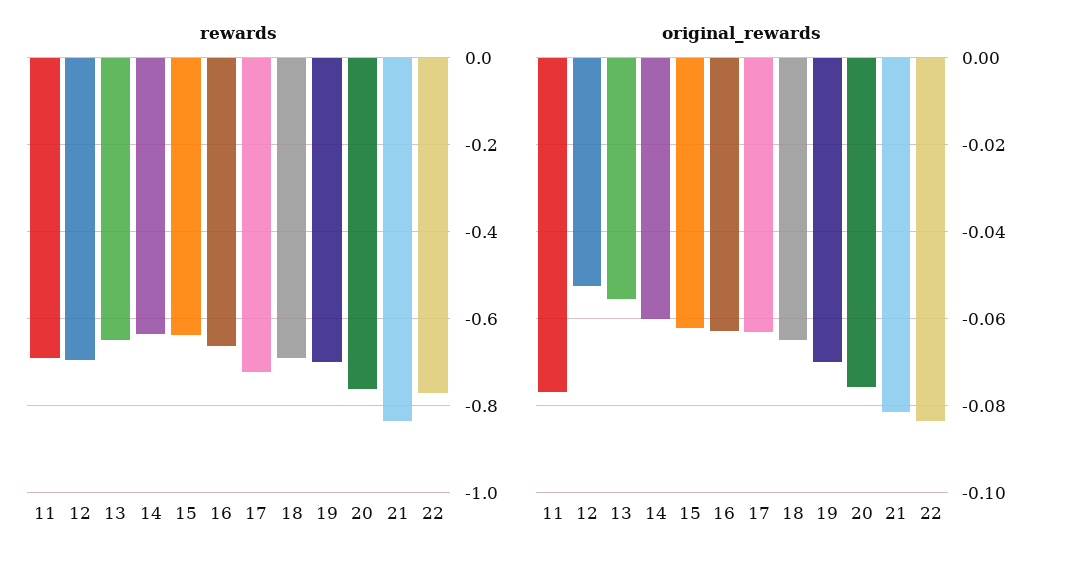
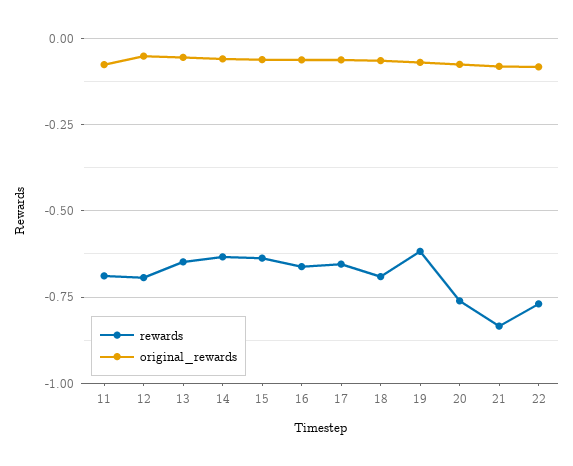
rewards, 17: -0.72 -> -0.65
rewards, 19: -0.7 -> -0.625

